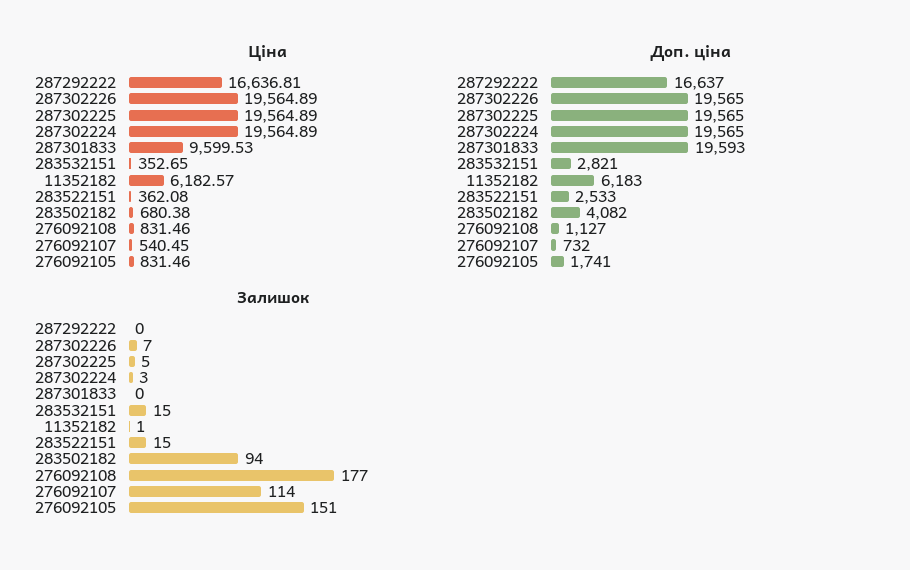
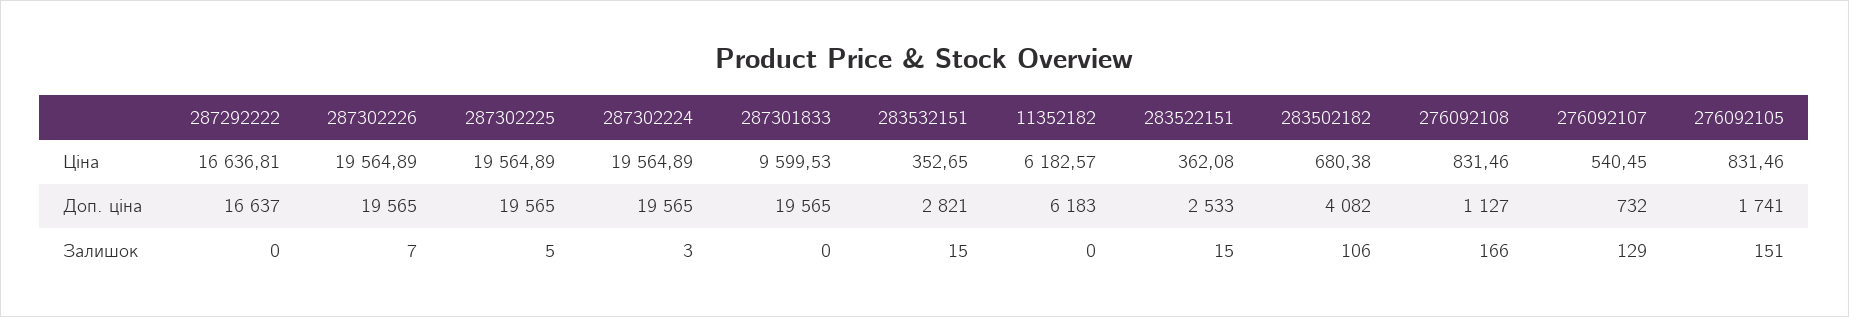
Доп. ціна, 287301833: 19593 -> 19565
Залишок, 11352182: 1 -> 0
Залишок, 283502182: 94 -> 106
Залишок, 276092108: 177 -> 166
Залишок, 276092107: 114 -> 129

